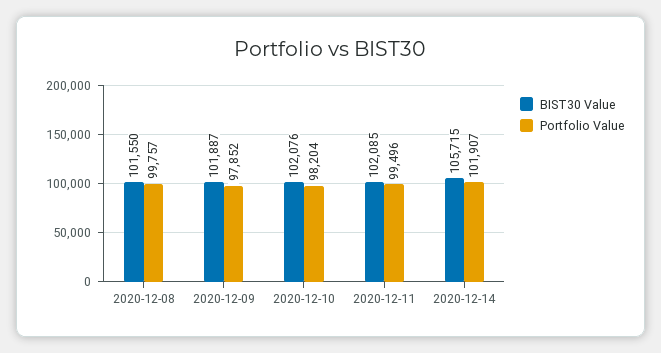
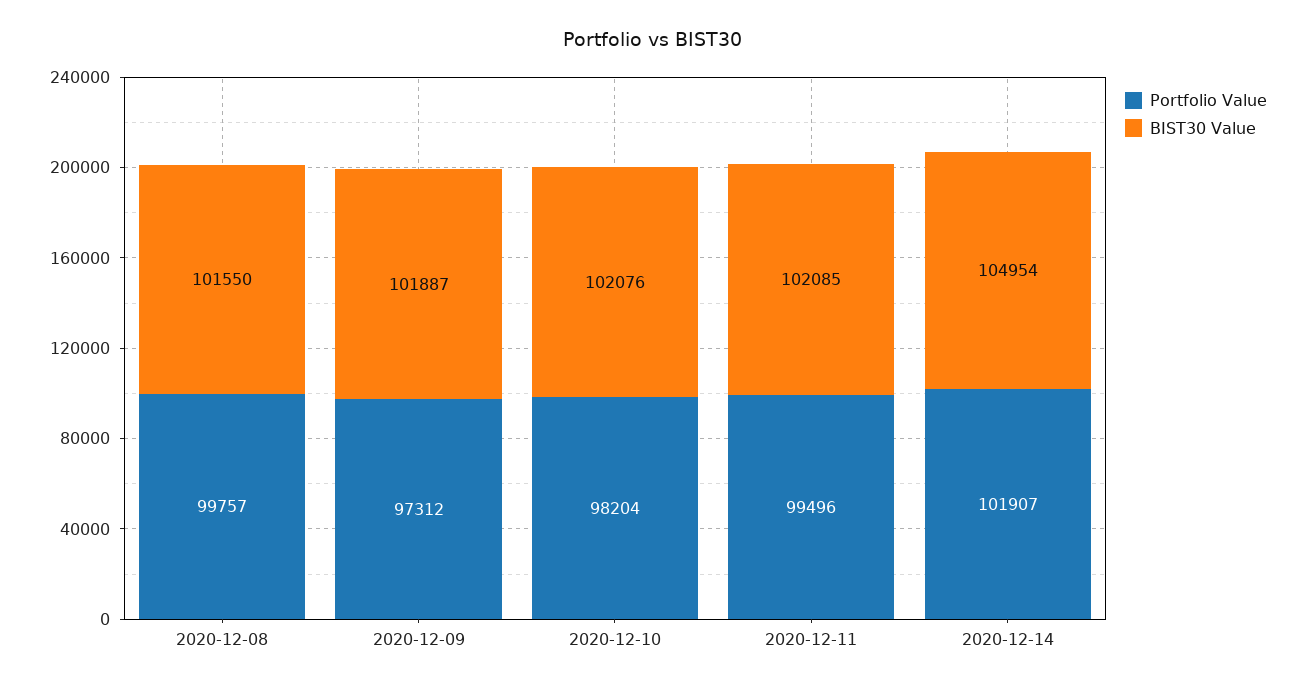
Portfolio Value, 2020-12-09: 97852 -> 97312
BIST30 Value, 2020-12-14: 105715 -> 104954

